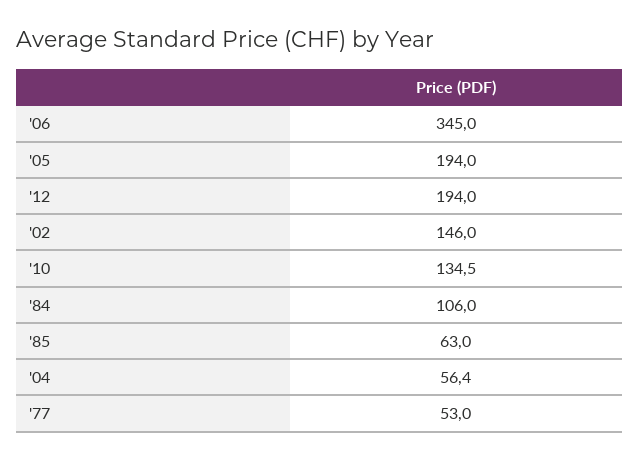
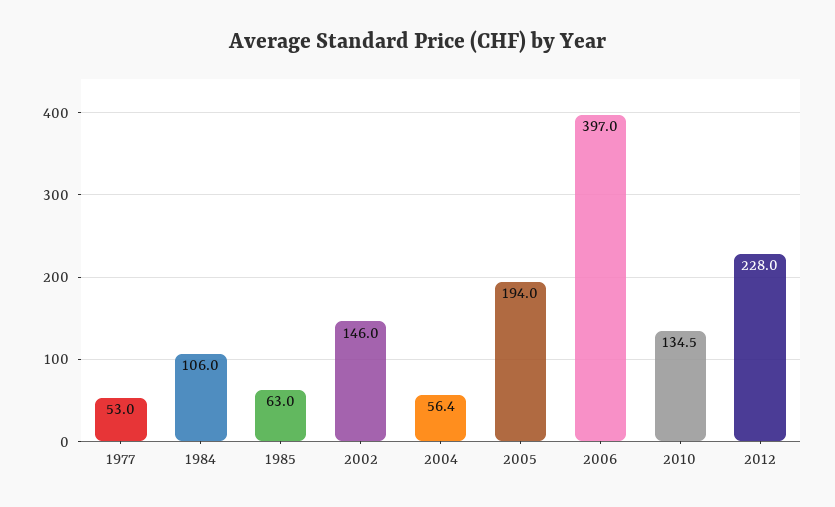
'06: 345 -> 397
'12: 194 -> 228

